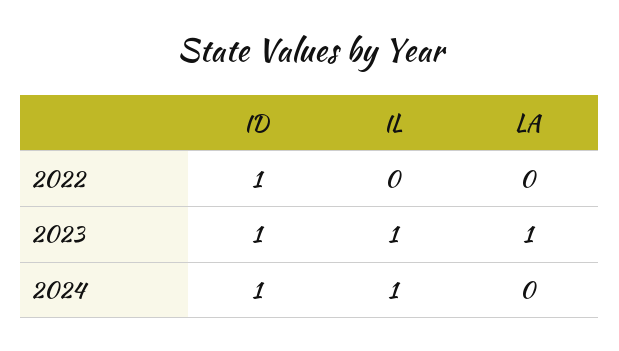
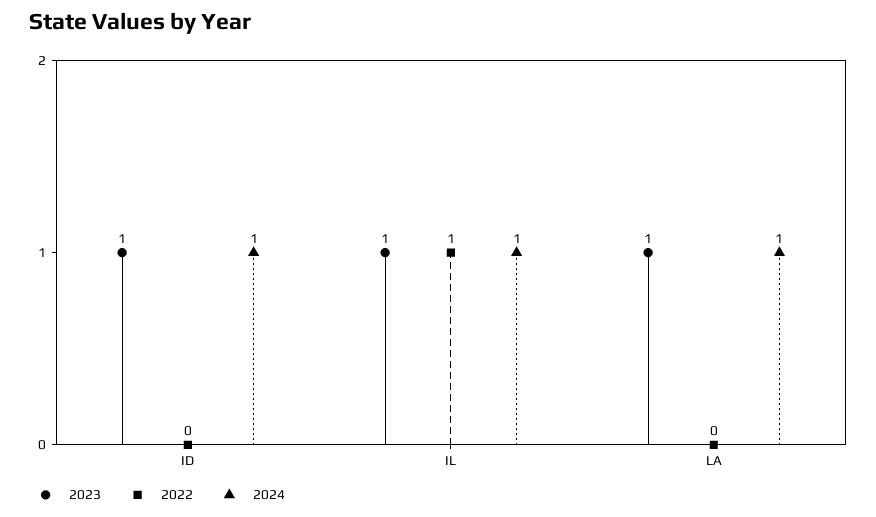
2022, ID: 1 -> 0
2022, IL: 0 -> 1
2024, LA: 0 -> 1

